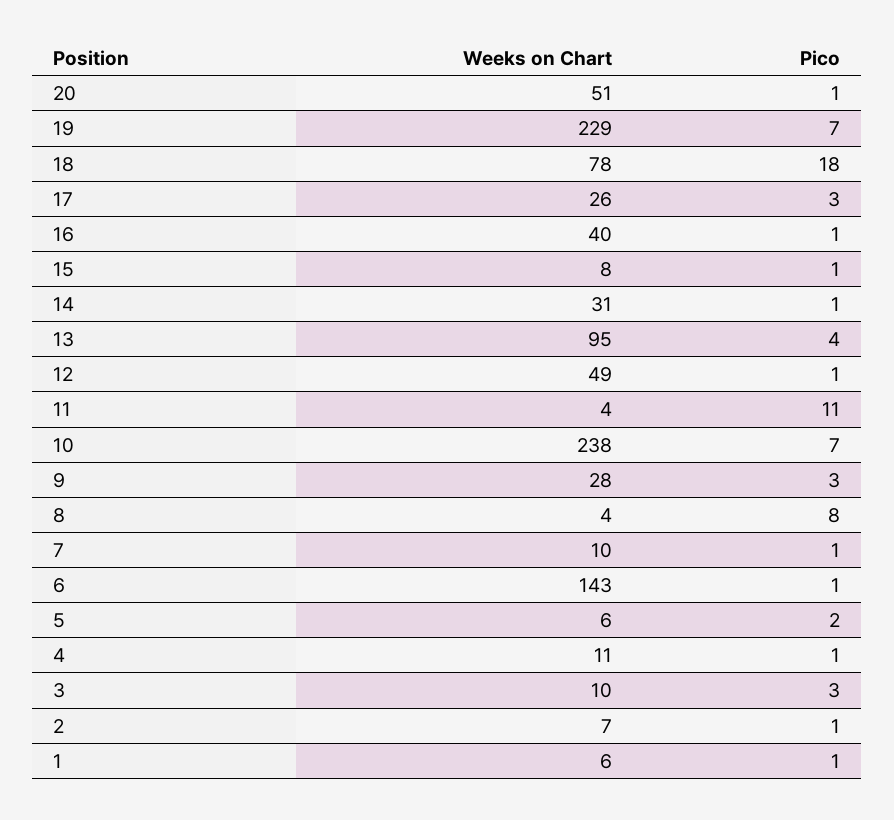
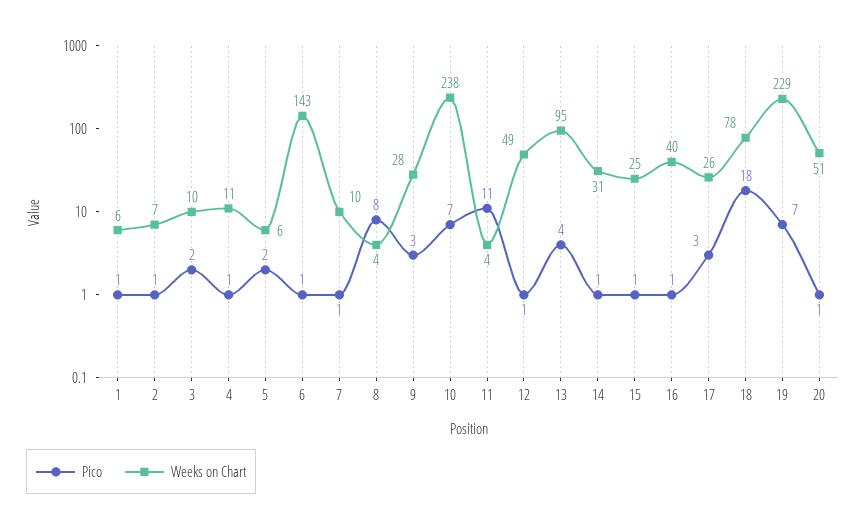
Weeks on Chart, 15: 8 -> 25
Pico, 3: 3 -> 2

